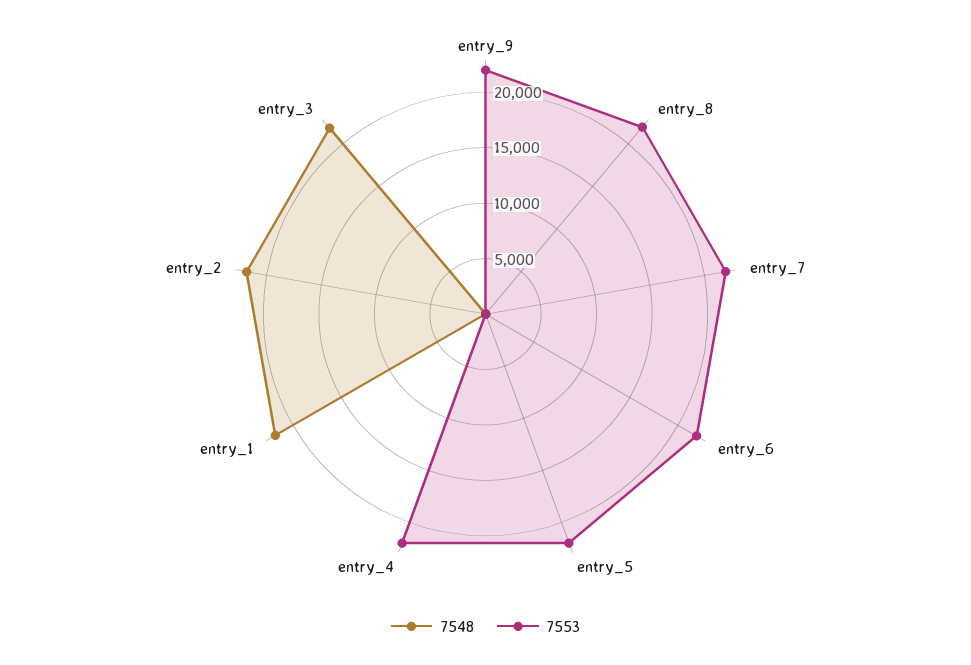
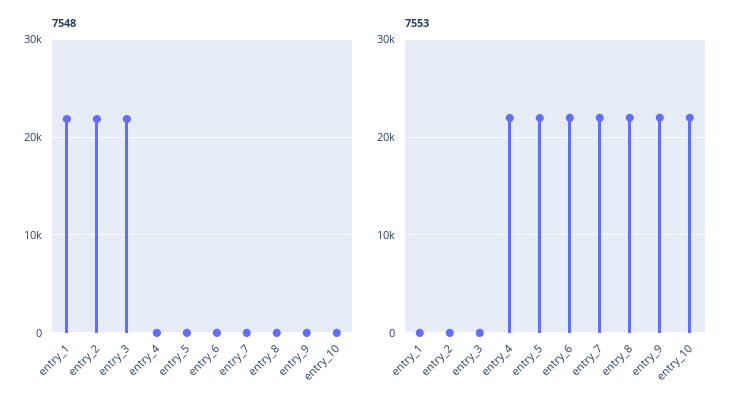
7548, entry_10: none -> 0
7553, entry_10: none -> 22000

